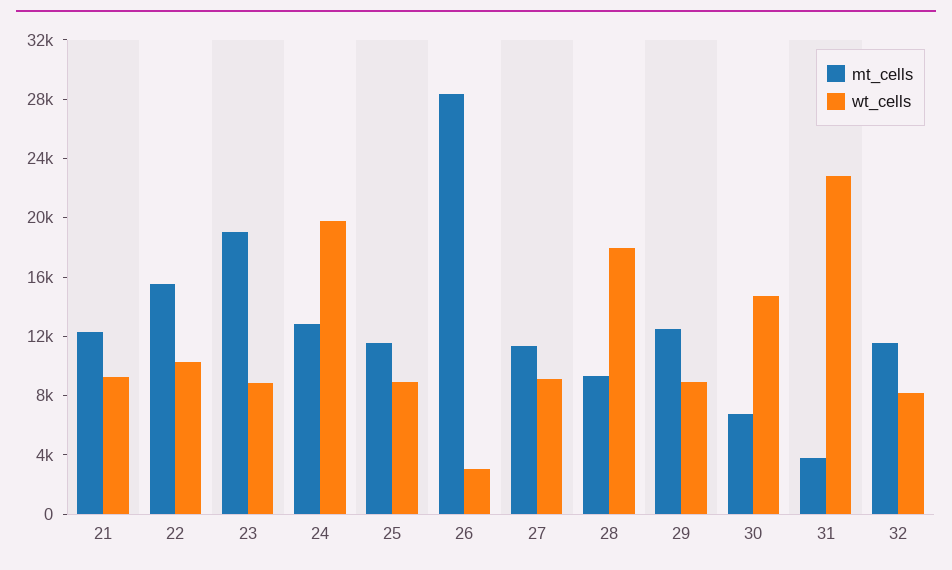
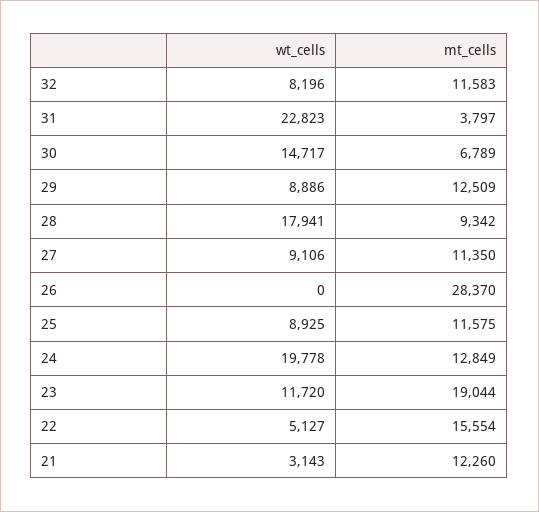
wt_cells, 21: 9000 -> 3143
wt_cells, 22: 10000 -> 5127
wt_cells, 23: 9000 -> 11720
wt_cells, 26: 3000 -> 0

